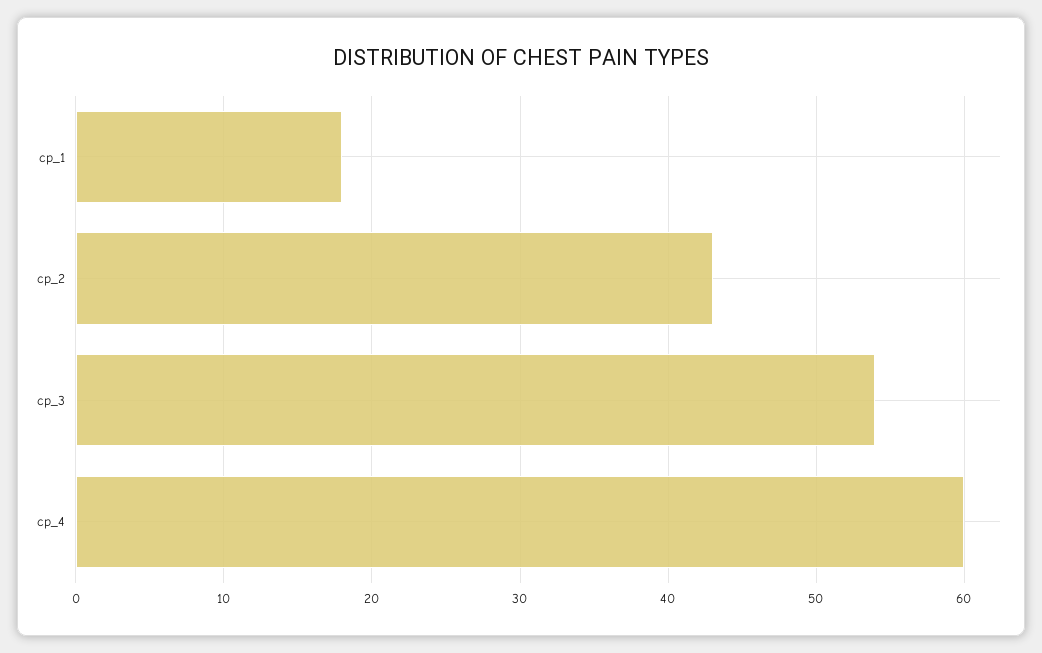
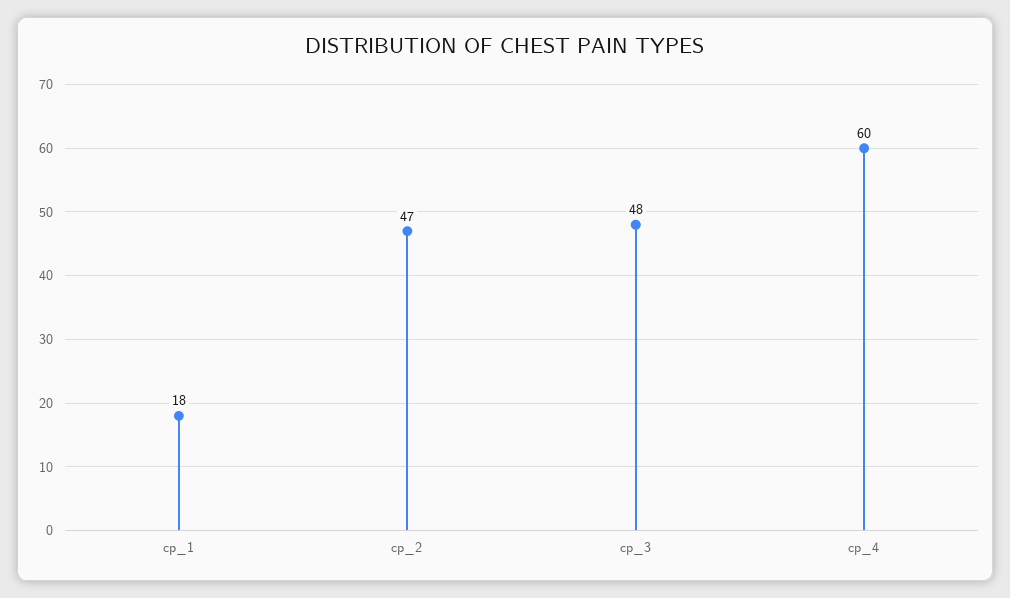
cp_2: 43 -> 47
cp_3: 54 -> 48

